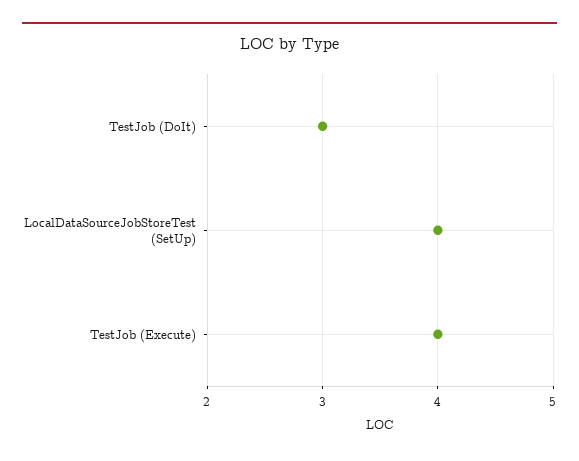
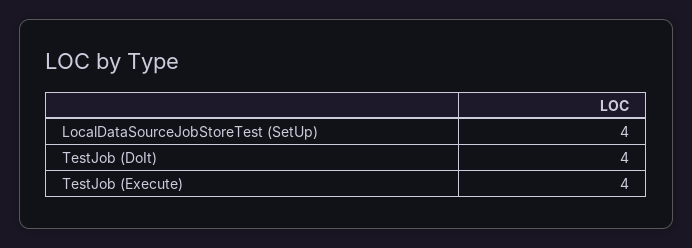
TestJob (DoIt): 3 -> 4

